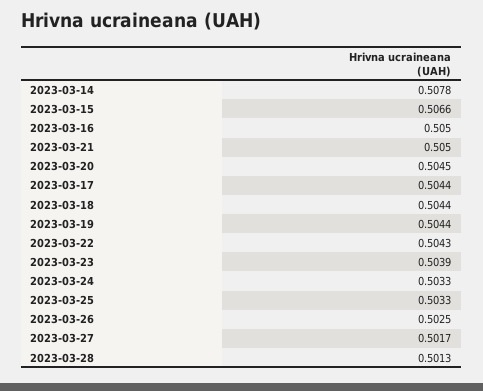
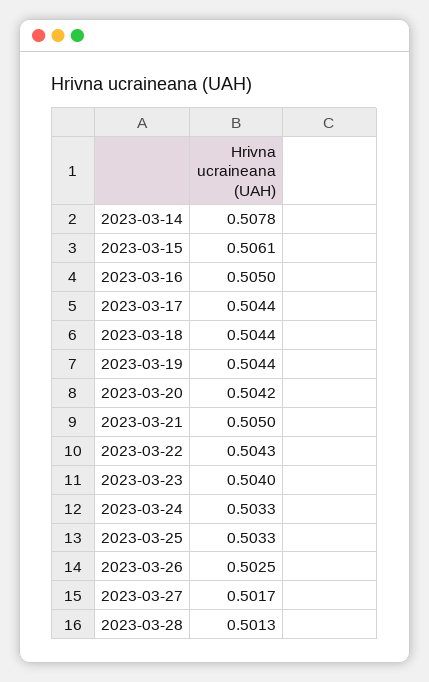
2023-03-15: 0.5066 -> 0.5061
2023-03-20: 0.5045 -> 0.5042
2023-03-23: 0.5039 -> 0.504

